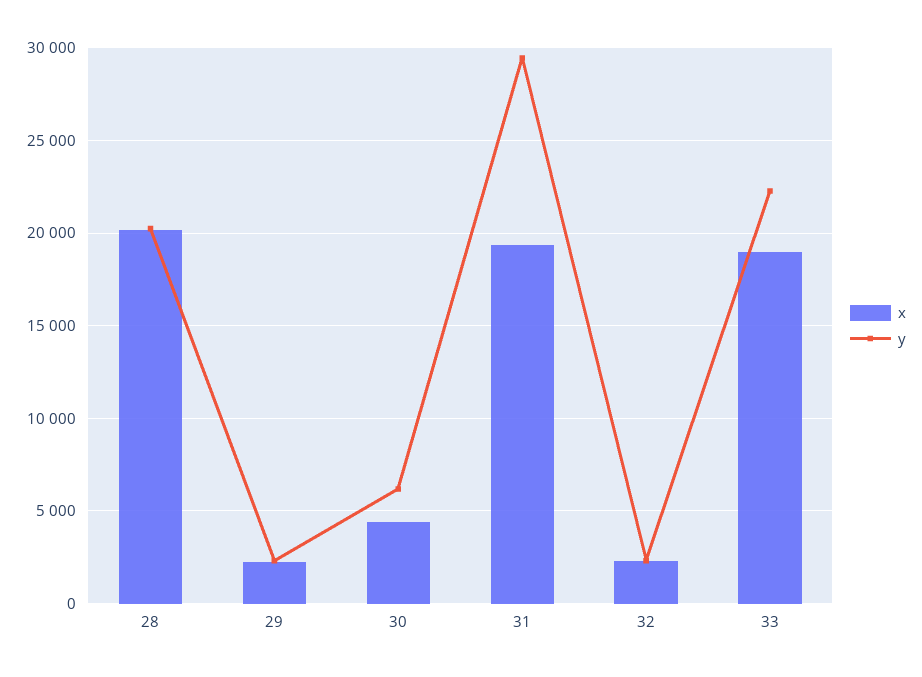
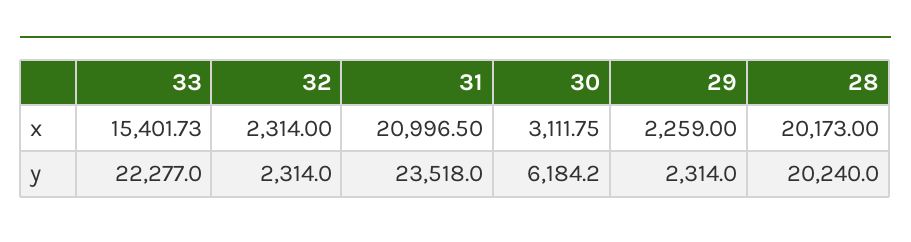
x, 30: 4500 -> 3111.75
x, 31: 19500 -> 20996.5
y, 31: 29500 -> 23518
x, 33: 19000 -> 15401.73

